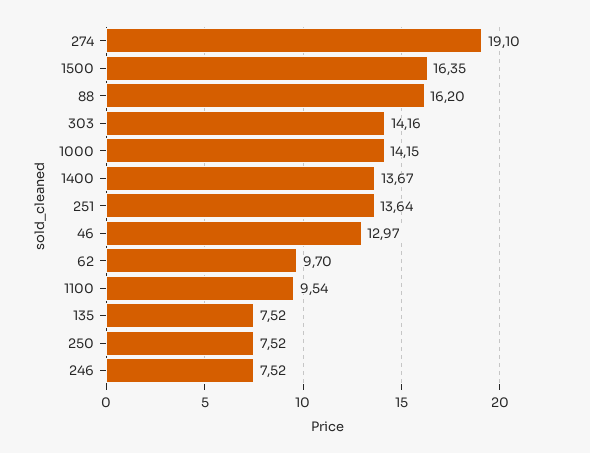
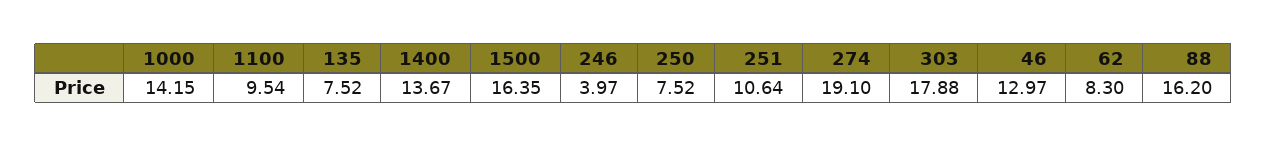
303: 14.16 -> 17.88
251: 13.64 -> 10.64
62: 9.7 -> 8.3
246: 7.52 -> 3.97

